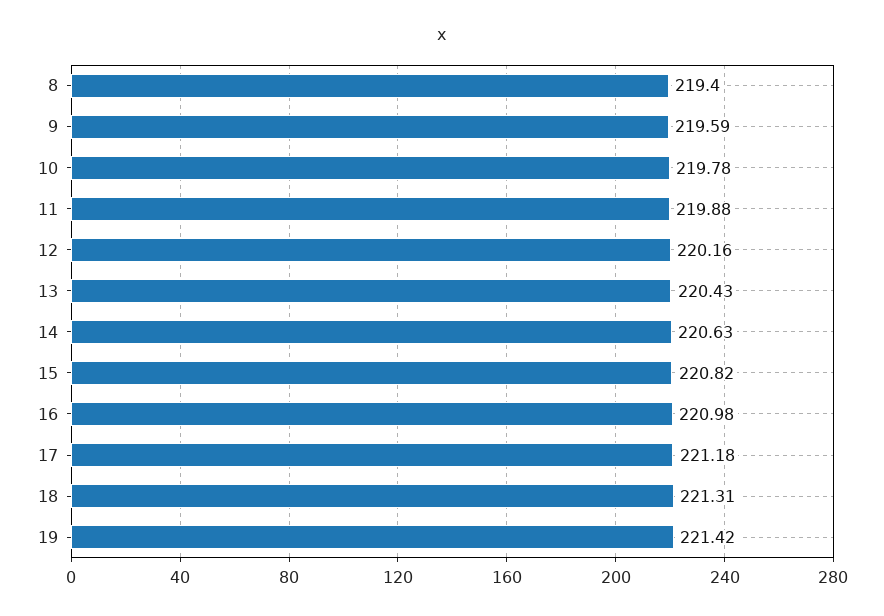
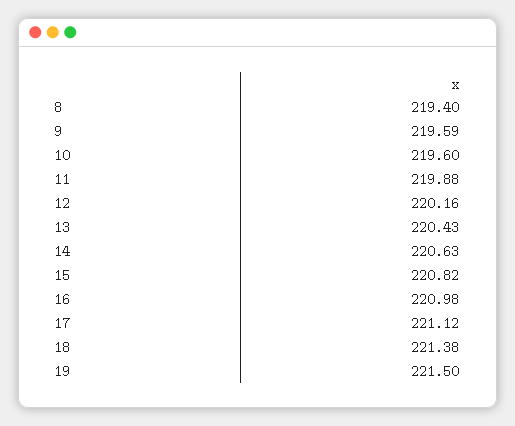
10: 219.78 -> 219.6
17: 221.18 -> 221.12
18: 221.31 -> 221.38
19: 221.42 -> 221.5

